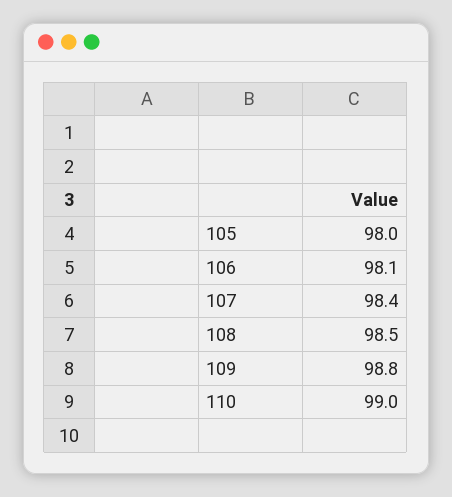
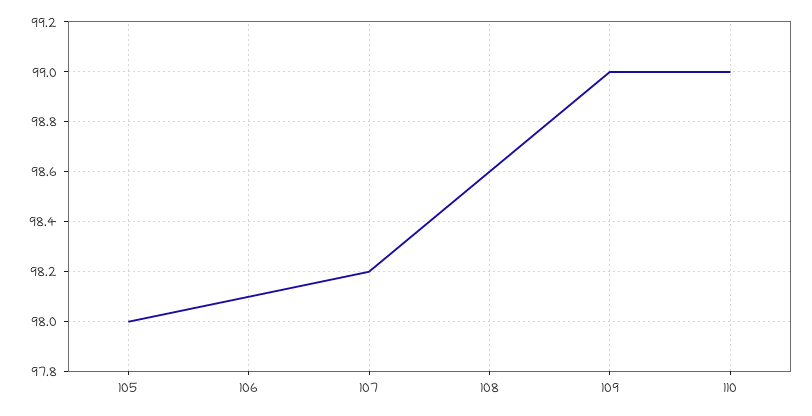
107: 98.4 -> 98.2
108: 98.5 -> 98.6
109: 98.8 -> 99

